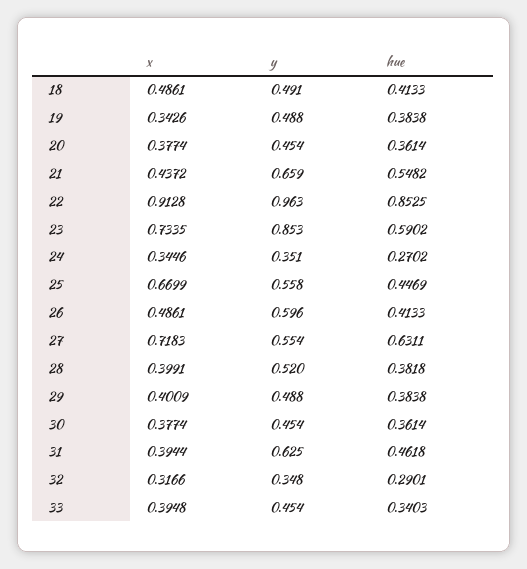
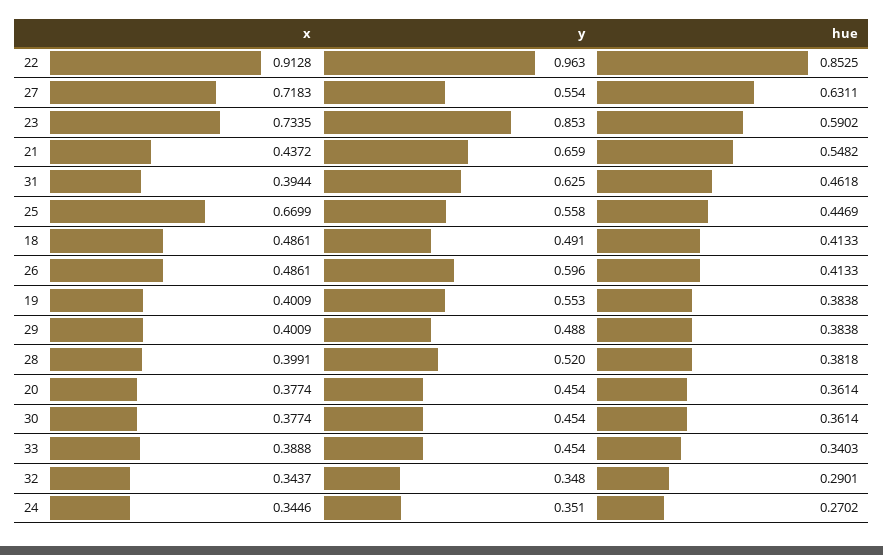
x, 19: 0.3426 -> 0.4009
y, 19: 0.488 -> 0.553
x, 32: 0.3166 -> 0.3437
x, 33: 0.3948 -> 0.3888

